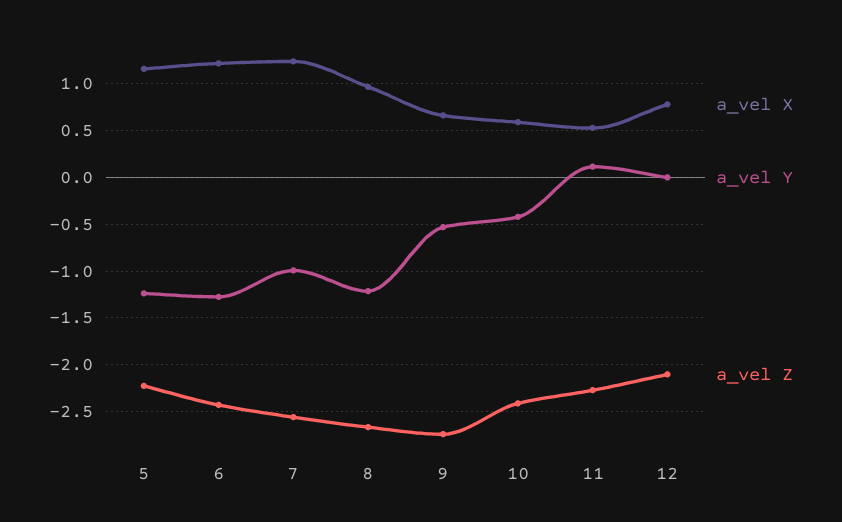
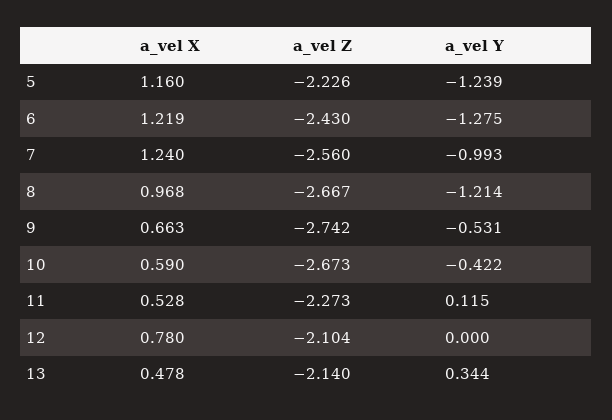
a_vel Z, 10: -2.4 -> -2.673
a_vel X, 13: none -> 0.478
a_vel Z, 13: none -> -2.14
a_vel Y, 13: none -> 0.344

